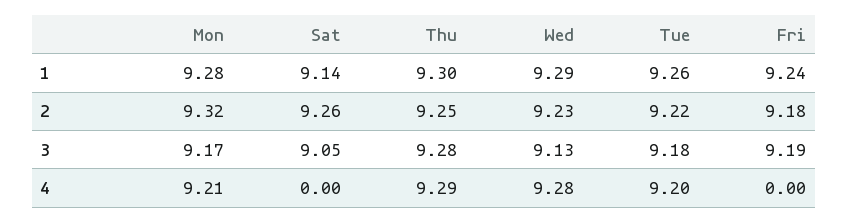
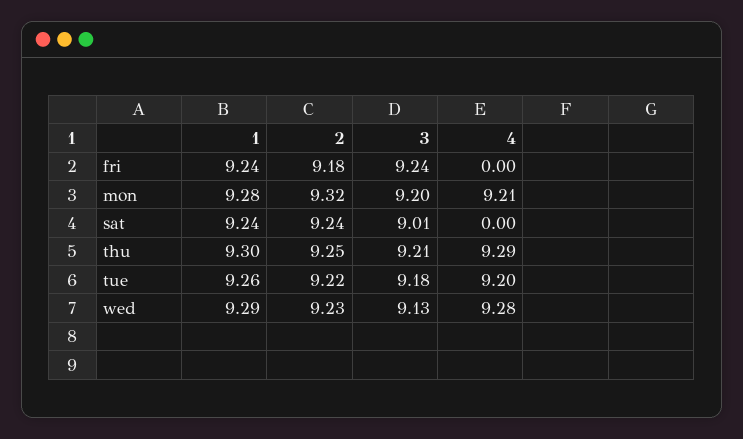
Sat, 1: 9.14 -> 9.24
Sat, 2: 9.26 -> 9.24
Mon, 3: 9.17 -> 9.2
Sat, 3: 9.05 -> 9.01
Thu, 3: 9.28 -> 9.21
Fri, 3: 9.19 -> 9.24

